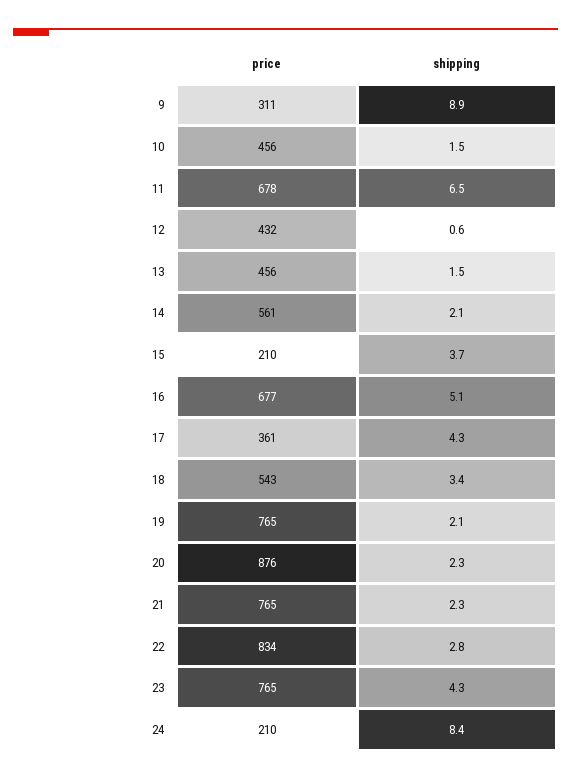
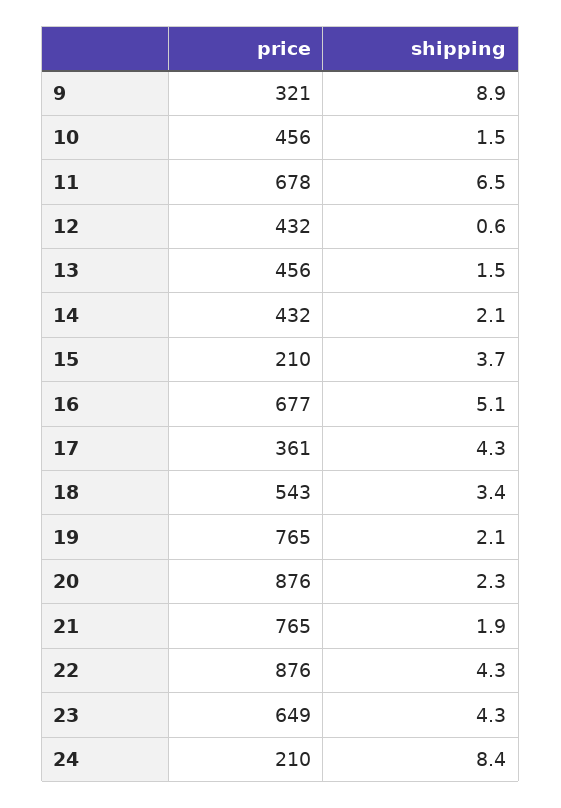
price, 9: 311 -> 321
price, 14: 561 -> 432
shipping, 21: 2.3 -> 1.9
price, 22: 834 -> 876
shipping, 22: 2.8 -> 4.3
price, 23: 765 -> 649

